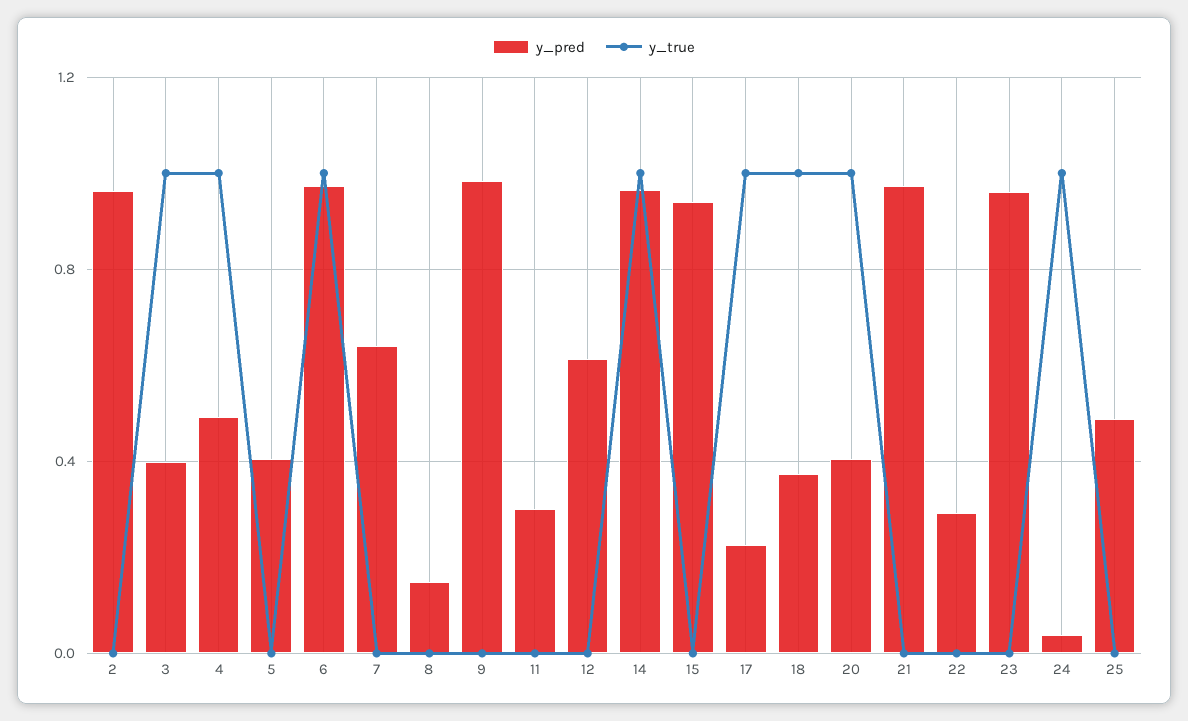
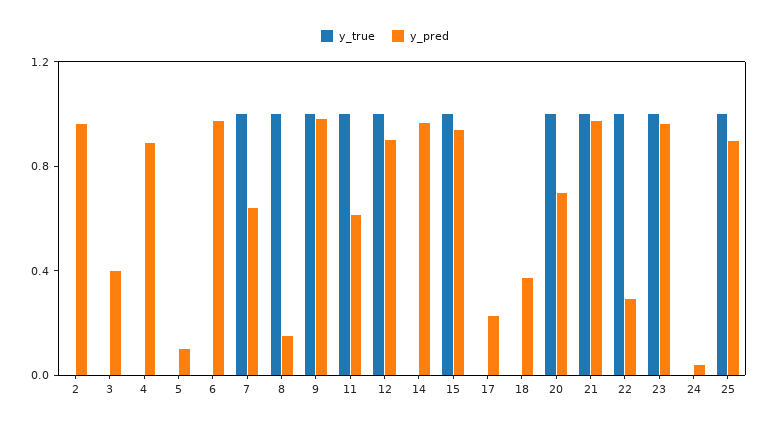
y_true, 3: 1 -> 0
y_pred, 4: 0.5 -> 0.9
y_true, 4: 1 -> 0
y_pred, 5: 0.4 -> 0.1
y_true, 6: 1 -> 0
y_true, 7: 0 -> 1
y_true, 8: 0 -> 1
y_true, 9: 0 -> 1
y_pred, 11: 0.3 -> 0.6
y_true, 11: 0 -> 1
y_pred, 12: 0.6 -> 0.9
y_true, 12: 0 -> 1
y_true, 14: 1 -> 0
y_true, 15: 0 -> 1
y_true, 17: 1 -> 0
y_true, 18: 1 -> 0
y_pred, 20: 0.4 -> 0.7
y_true, 21: 0 -> 1
y_true, 22: 0 -> 1
y_true, 23: 0 -> 1
y_true, 24: 1 -> 0
y_pred, 25: 0.5 -> 0.9
y_true, 25: 0 -> 1

